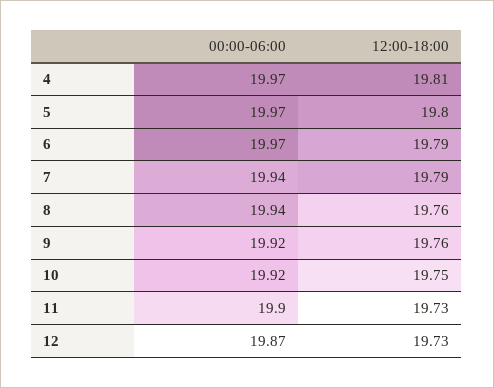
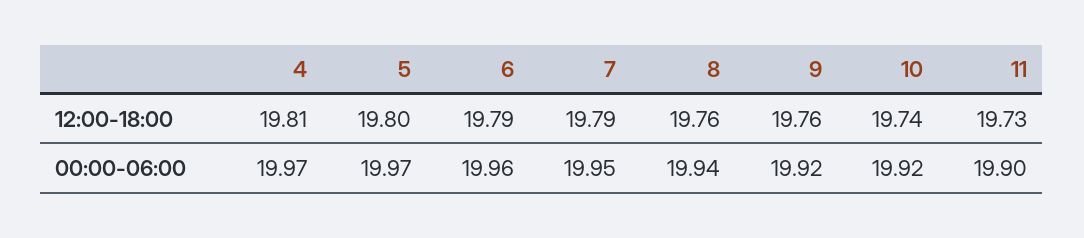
00:00-06:00, 6: 19.97 -> 19.96
00:00-06:00, 7: 19.94 -> 19.95
12:00-18:00, 10: 19.75 -> 19.74
00:00-06:00, 12: 19.87 -> none
12:00-18:00, 12: 19.73 -> none

